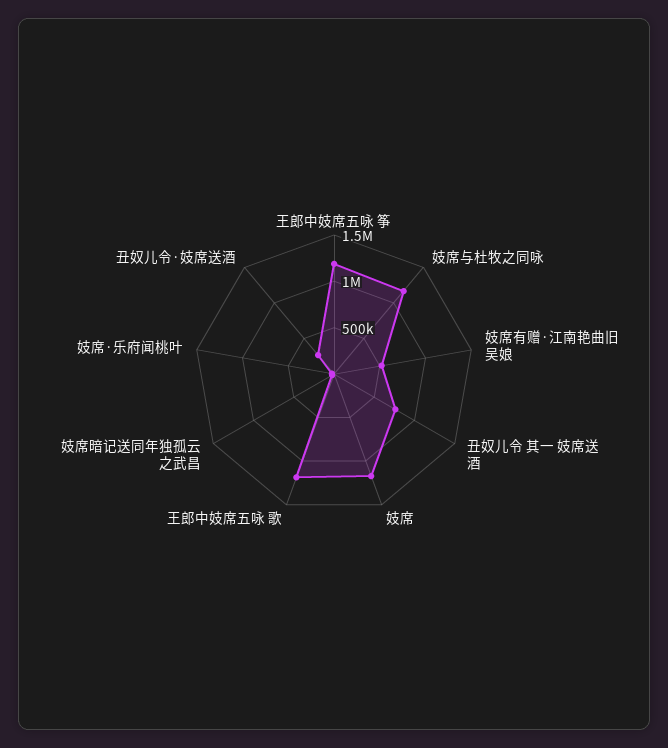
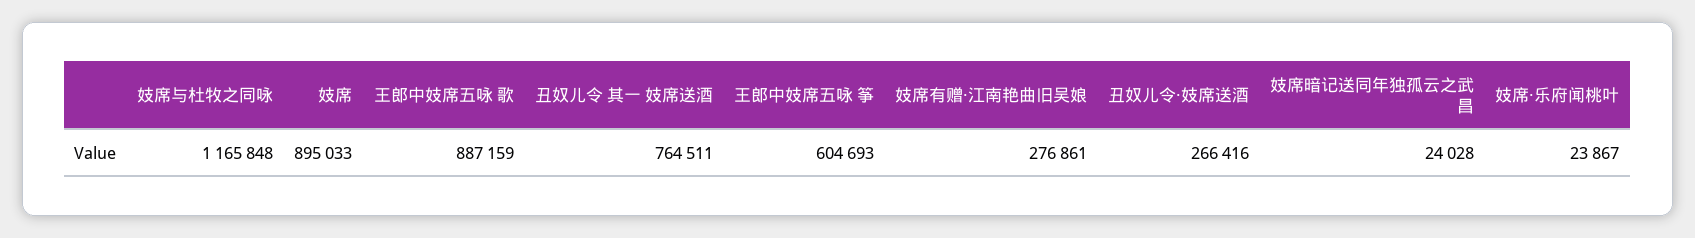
王郎中妓席五咏 筝: 1200000 -> 604693
妓席有赠·江南艳曲旧吴娘: 500000 -> 276861
妓席: 1200000 -> 895033
王郎中妓席五咏 歌: 1200000 -> 887159

